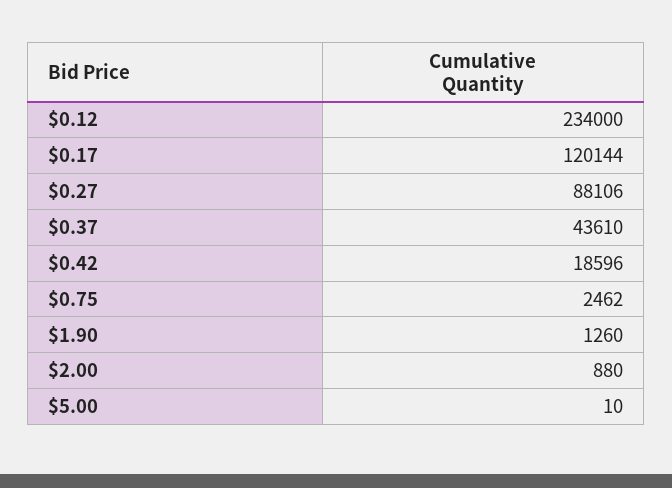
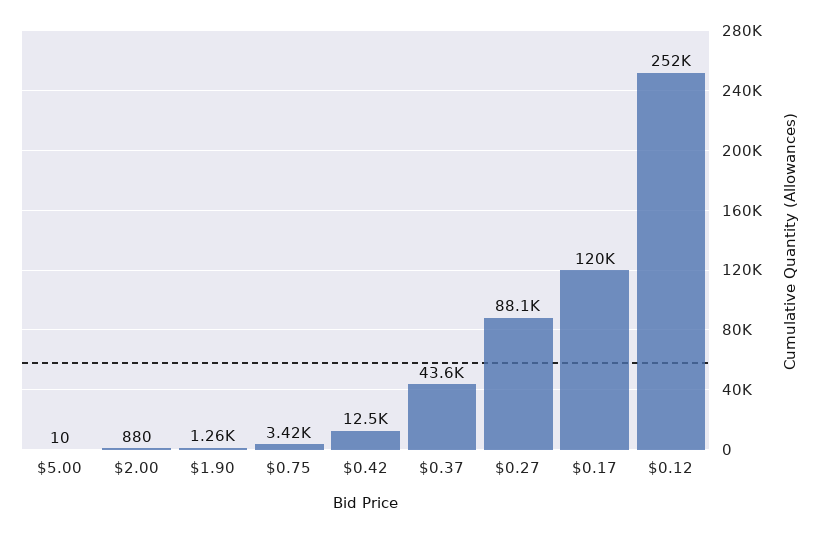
$0.12: 234000 -> 252000
$0.42: 18596 -> 12500
$0.75: 2462 -> 3420

